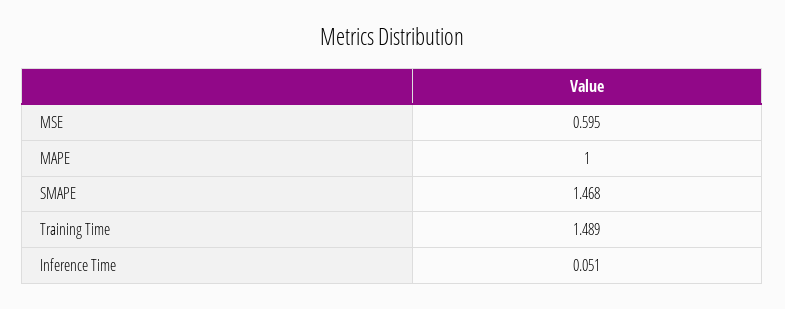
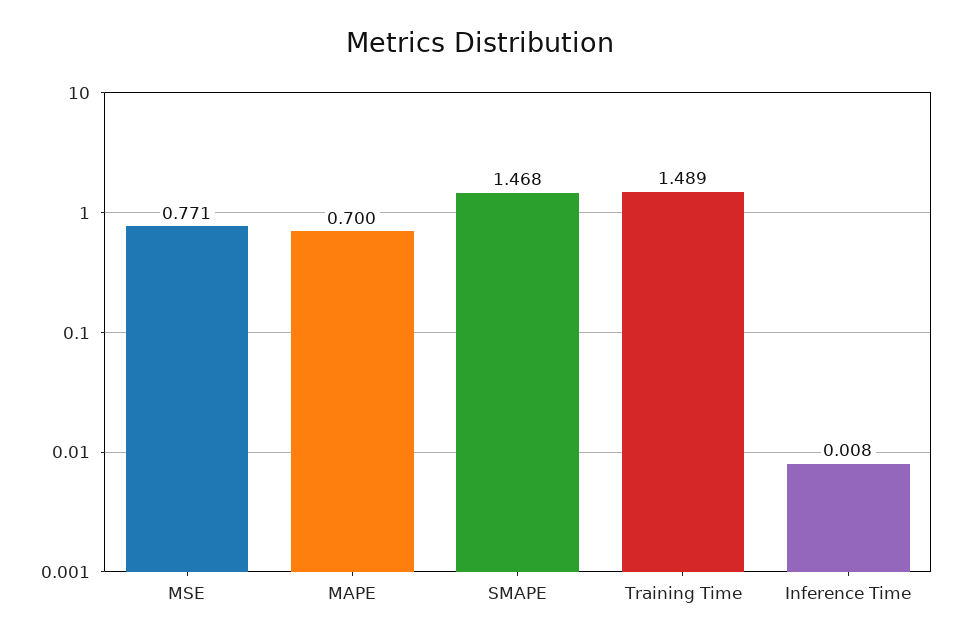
MSE: 0.595 -> 0.771
MAPE: 1 -> 0.7
Inference Time: 0.051 -> 0.008

